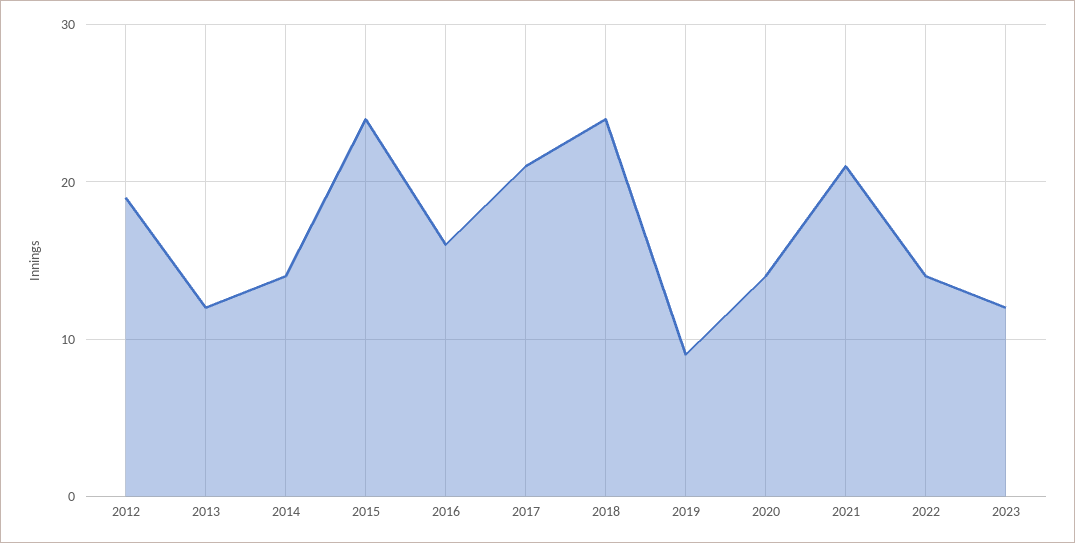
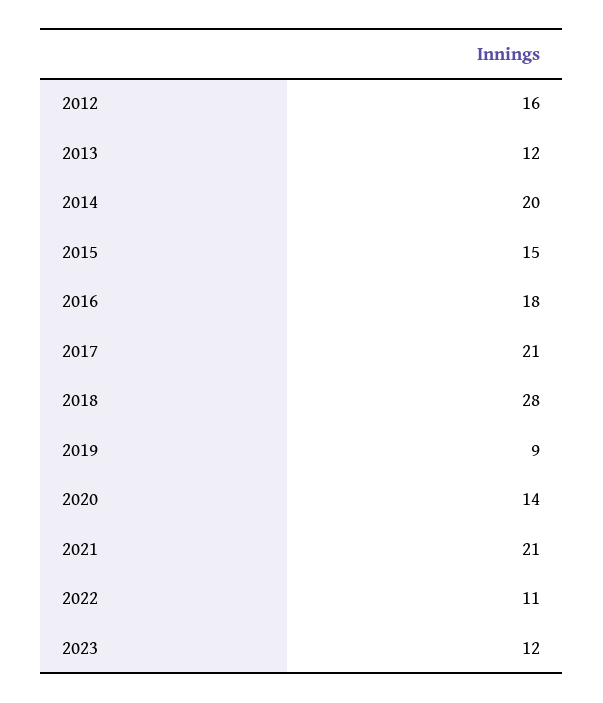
2012: 19 -> 16
2014: 14 -> 20
2015: 24 -> 15
2016: 16 -> 18
2018: 24 -> 28
2022: 14 -> 11

